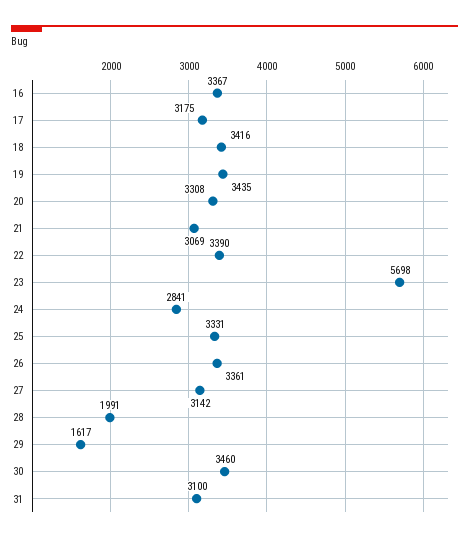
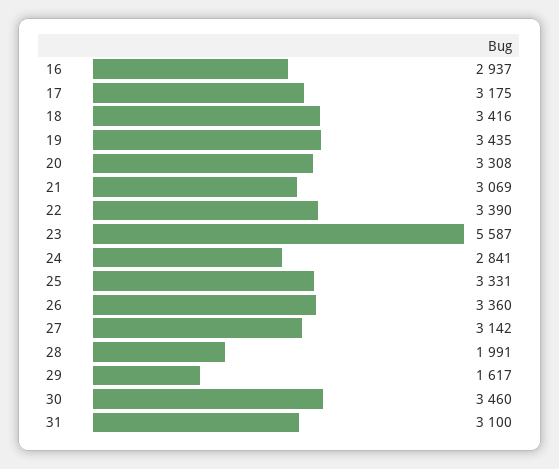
16: 3367 -> 2937
23: 5698 -> 5587
26: 3361 -> 3360

